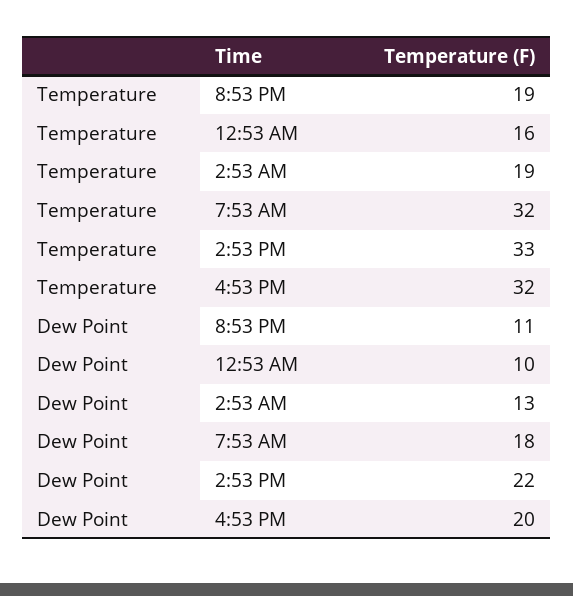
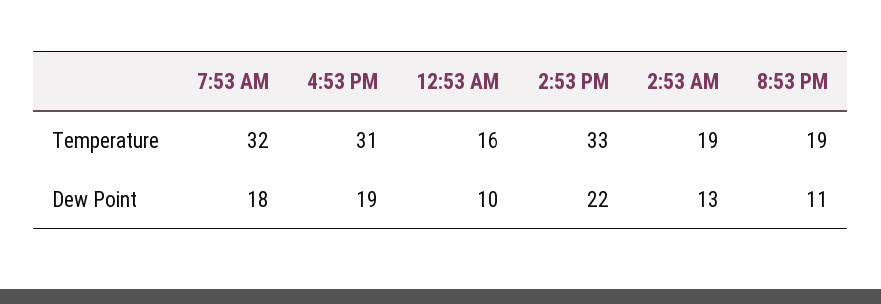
Temperature, 4:53 PM: 32 -> 31
Dew Point, 4:53 PM: 20 -> 19

